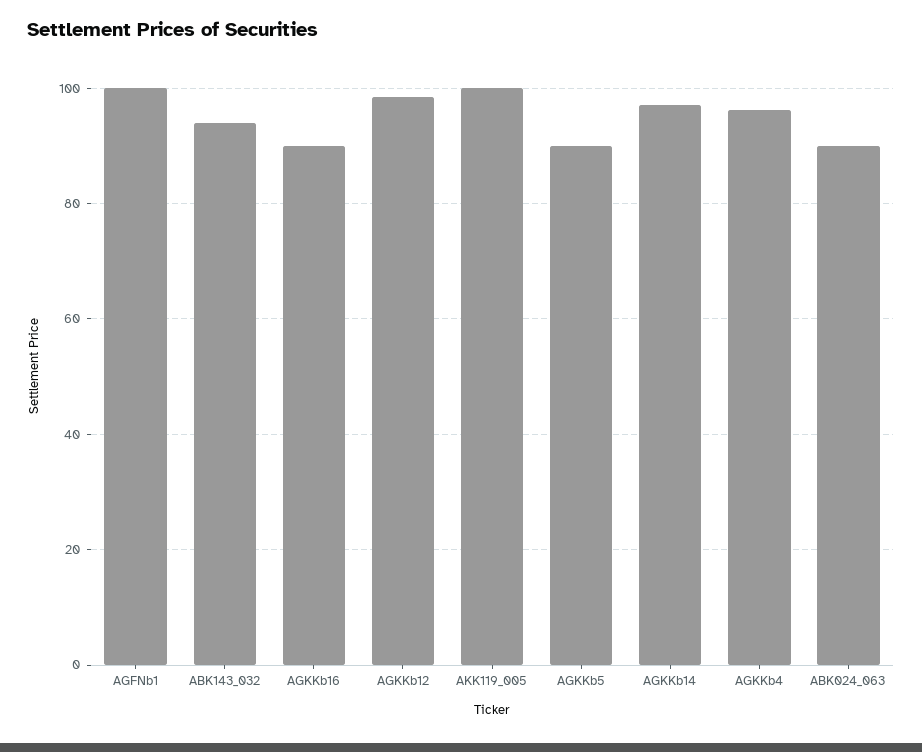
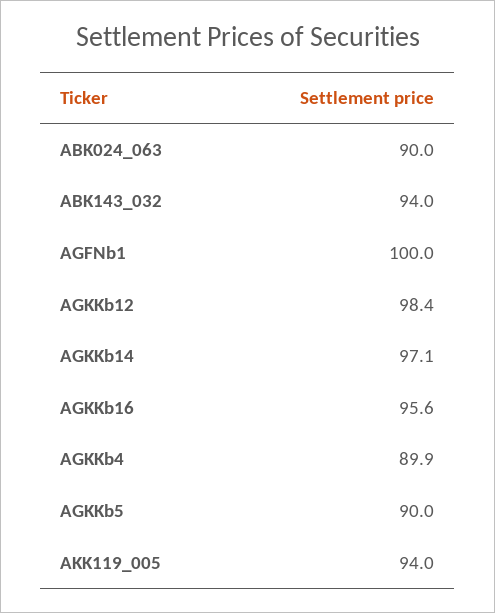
AGKKb16: 90 -> 95.6
AKK119_005: 100 -> 94
AGKKb4: 96 -> 89.9

